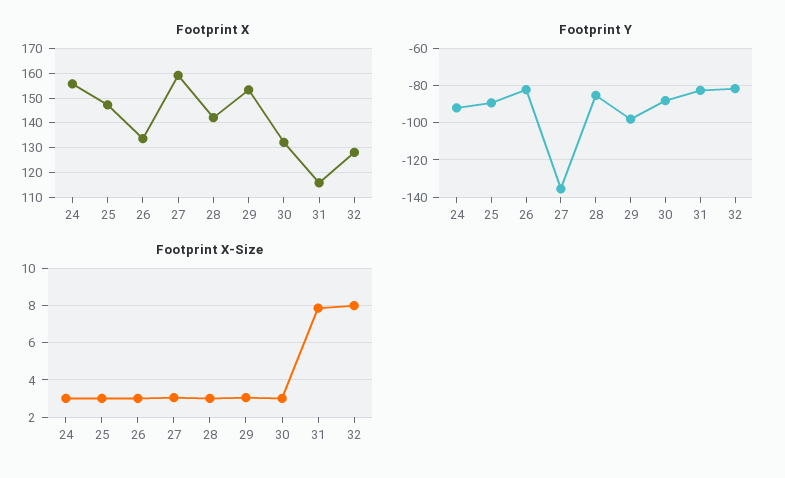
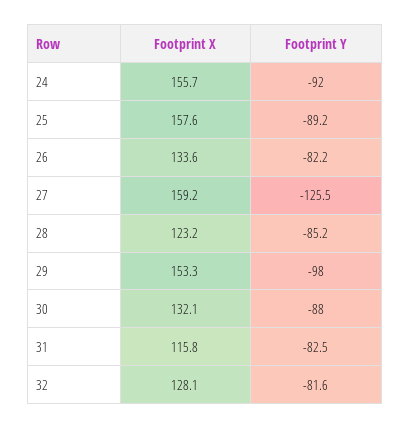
Footprint X, 25: 147.5 -> 157.6
Footprint X, 28: 142.5 -> 123.2
Footprint Y, 27: -135 -> -125.5
Footprint X-Size, 24: 3 -> none
Footprint X-Size, 25: 3 -> none
Footprint X-Size, 26: 3 -> none
Footprint X-Size, 27: 3 -> none
Footprint X-Size, 28: 3 -> none
Footprint X-Size, 29: 3 -> none
Footprint X-Size, 30: 3 -> none
Footprint X-Size, 31: 8 -> none
Footprint X-Size, 32: 8 -> none

